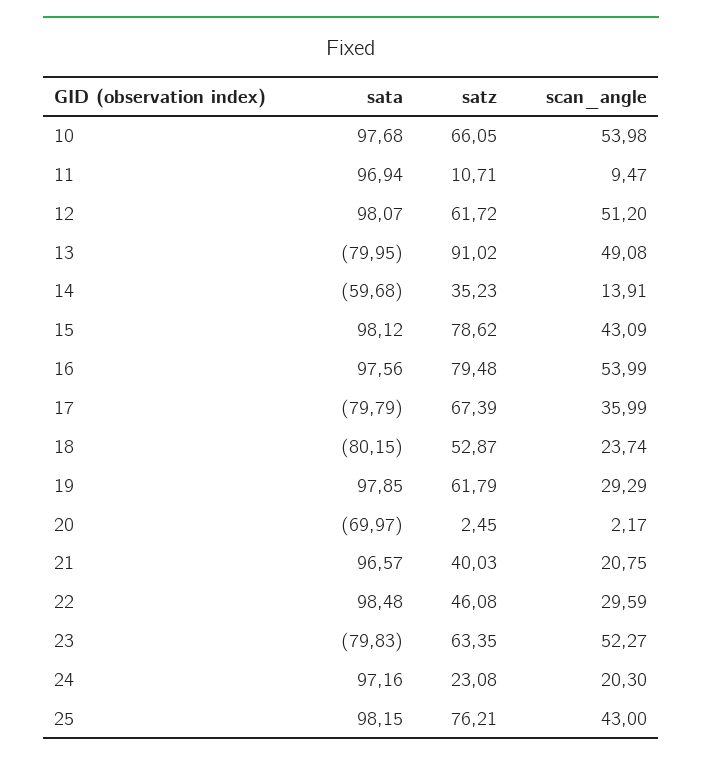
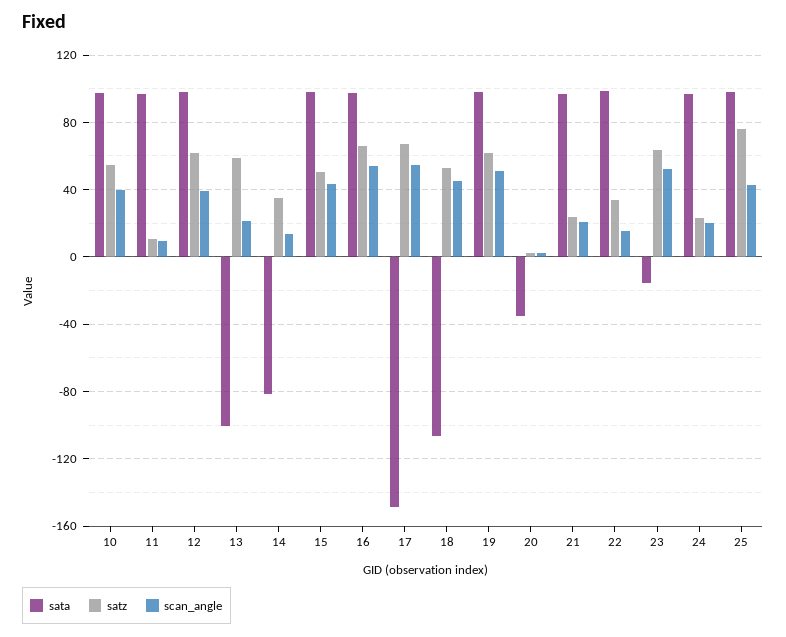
satz, 10: 66.05 -> 55
scan_angle, 10: 53.98 -> 40
scan_angle, 12: 51.2 -> 40
sata, 13: -79.95 -> -100
satz, 13: 91.02 -> 60
scan_angle, 13: 49.08 -> 20
sata, 14: -59.68 -> -80
satz, 15: 78.62 -> 50
satz, 16: 79.48 -> 65
sata, 17: -79.79 -> -150
scan_angle, 17: 35.99 -> 55
sata, 18: -80.15 -> -105
scan_angle, 18: 23.74 -> 45
scan_angle, 19: 29.29 -> 50
sata, 20: -69.97 -> -35
satz, 21: 40.03 -> 25
satz, 22: 46.08 -> 35
scan_angle, 22: 29.59 -> 15
sata, 23: -79.83 -> -15

